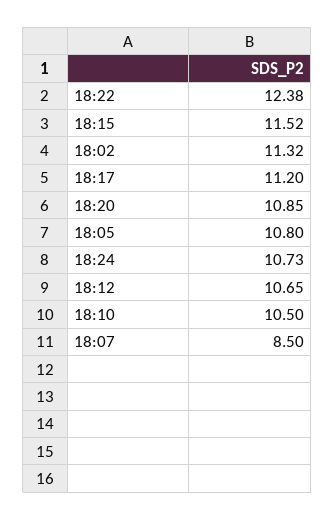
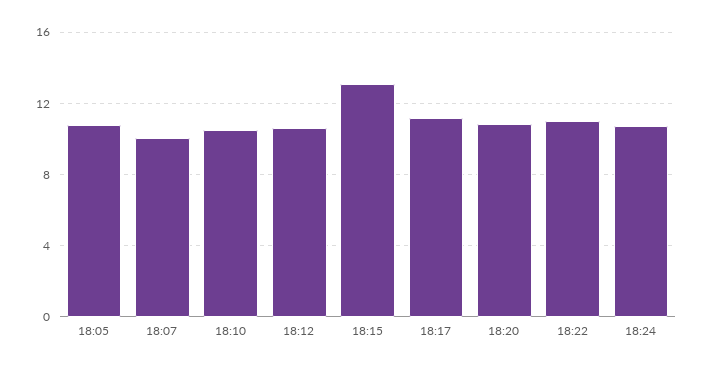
18:22: 12.38 -> 11
18:15: 11.52 -> 13
18:02: 11.32 -> none
18:07: 8.5 -> 10

